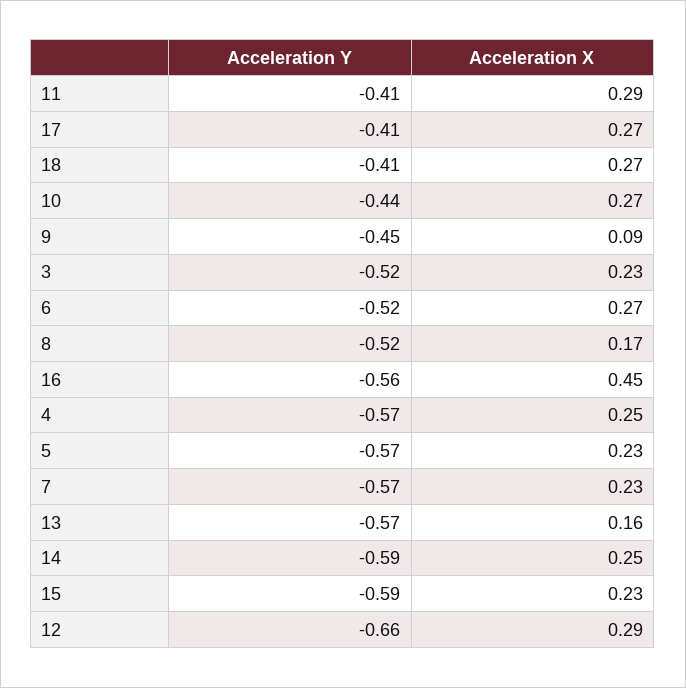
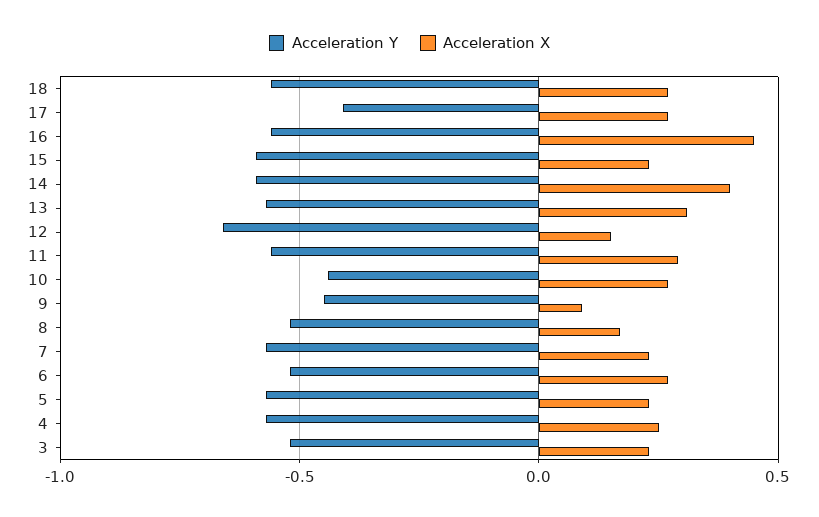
Acceleration Y, 11: -0.41 -> -0.55
Acceleration Y, 18: -0.41 -> -0.55
Acceleration X, 13: 0.16 -> 0.3
Acceleration X, 14: 0.25 -> 0.4
Acceleration X, 12: 0.29 -> 0.15

